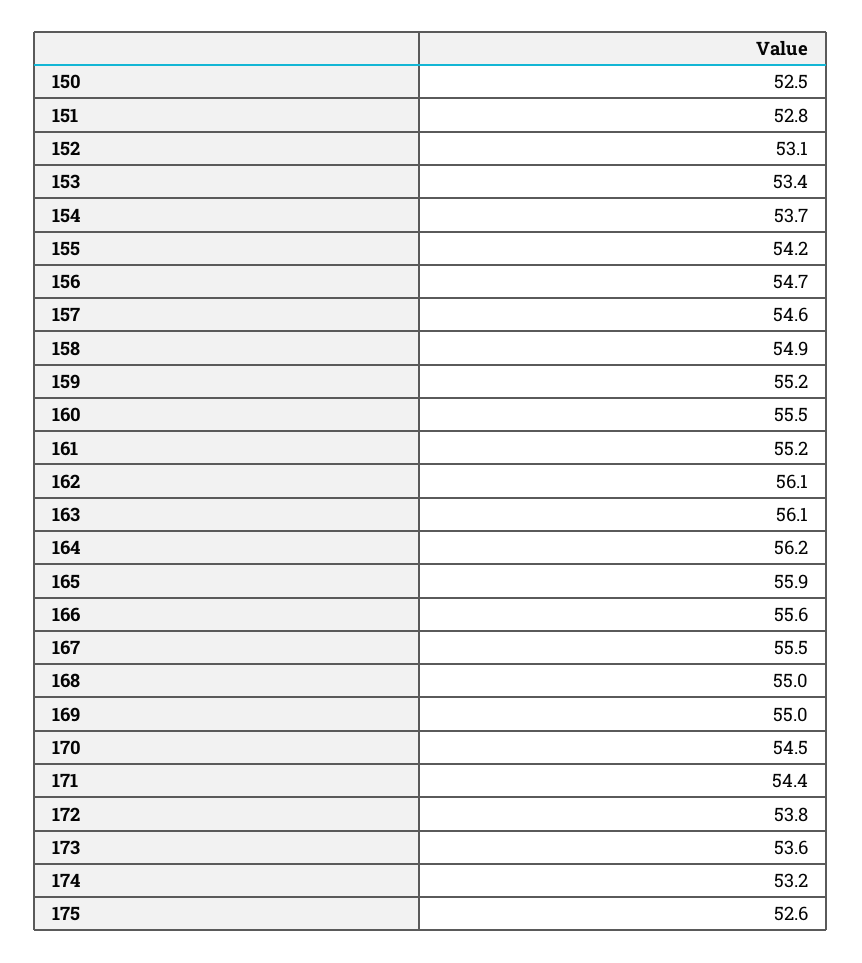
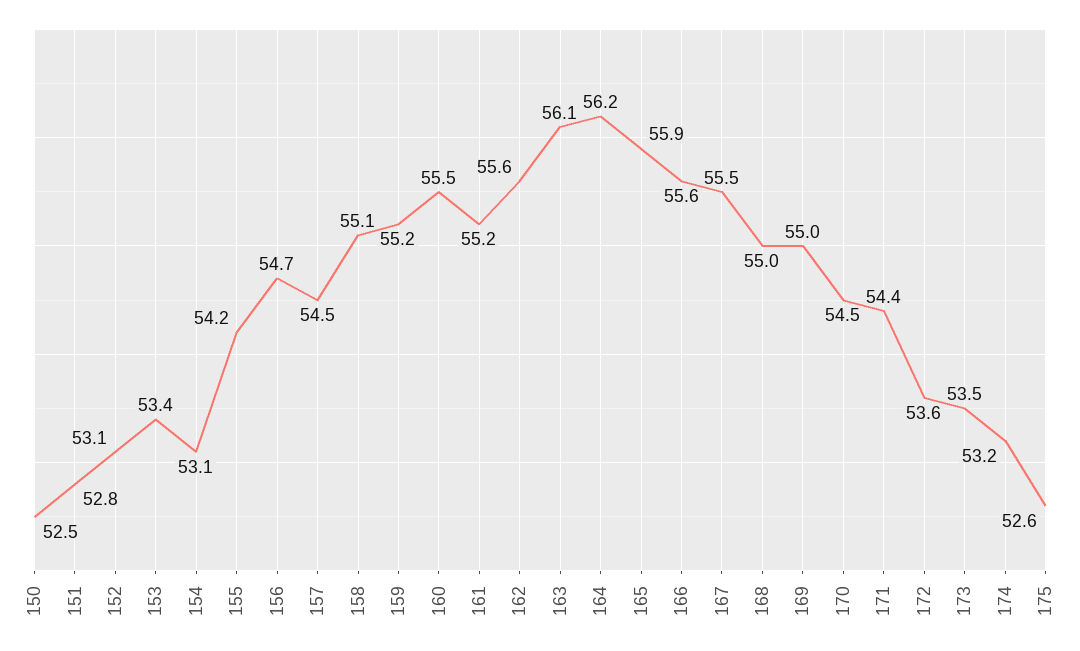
154: 53.7 -> 53.1
157: 54.6 -> 54.5
158: 54.9 -> 55.1
162: 56.1 -> 55.6
172: 53.8 -> 53.6
173: 53.6 -> 53.5

